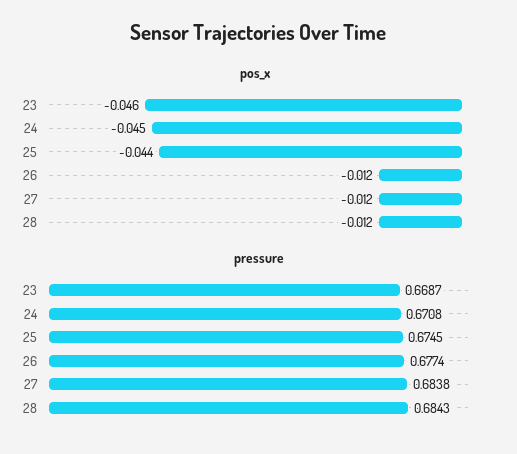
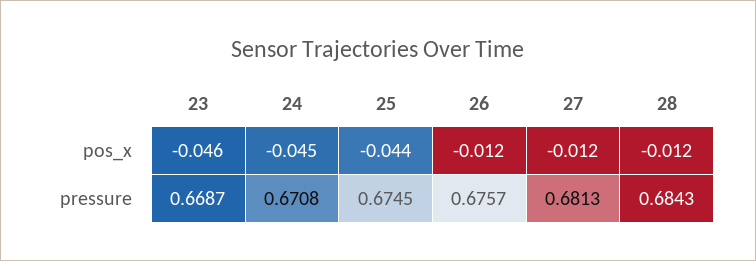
pressure, 26: 0.6774 -> 0.6757
pressure, 27: 0.6838 -> 0.6813

